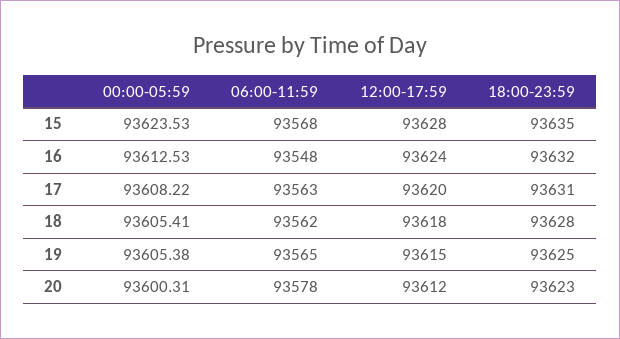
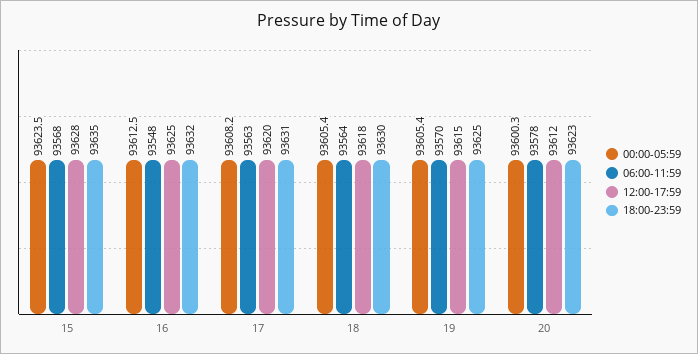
12:00-17:59, 16: 93624 -> 93625
06:00-11:59, 18: 93562 -> 93564
18:00-23:59, 18: 93628 -> 93630
06:00-11:59, 19: 93565 -> 93570

